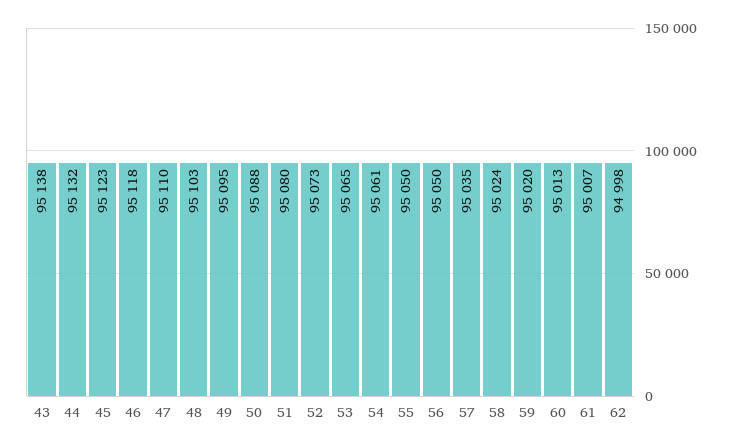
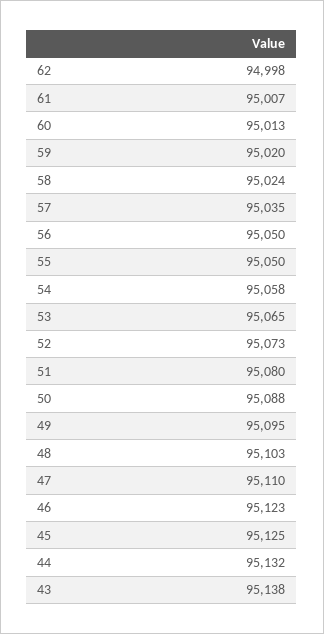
45: 95123 -> 95125
46: 95118 -> 95123
54: 95061 -> 95058

